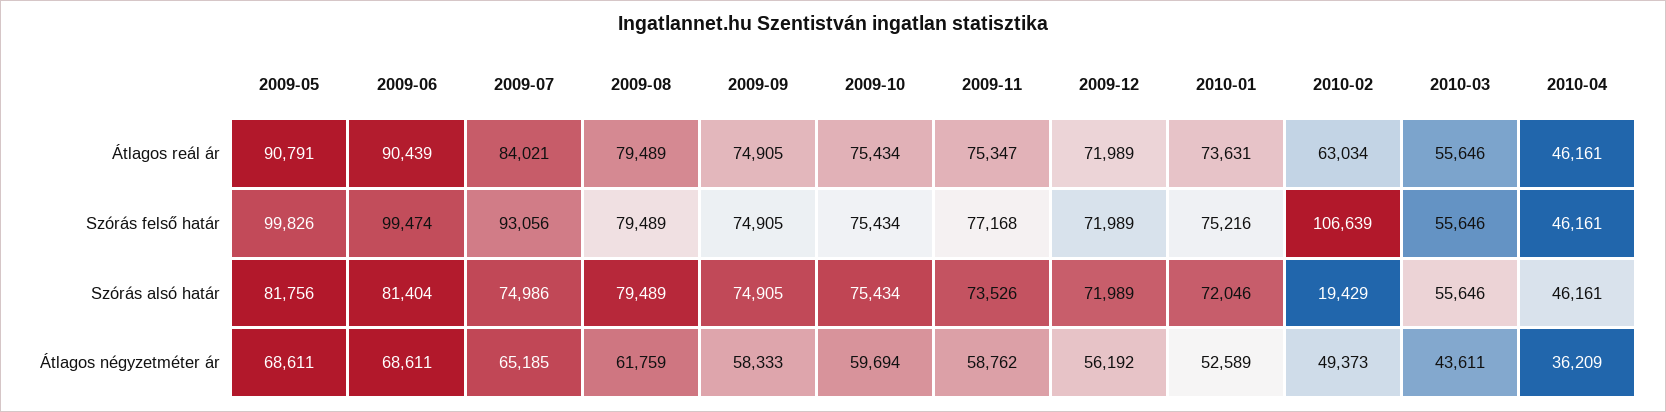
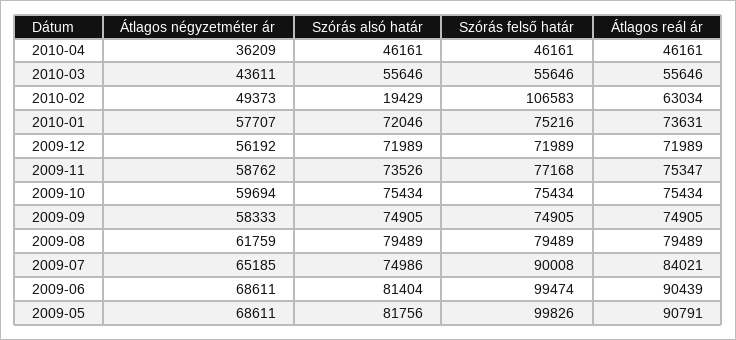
2009-07, Szórás felső határ: 93056 -> 90008
2010-02, Szórás felső határ: 106639 -> 106583
2010-01, Átlagos négyzetméter ár: 52589 -> 57707

